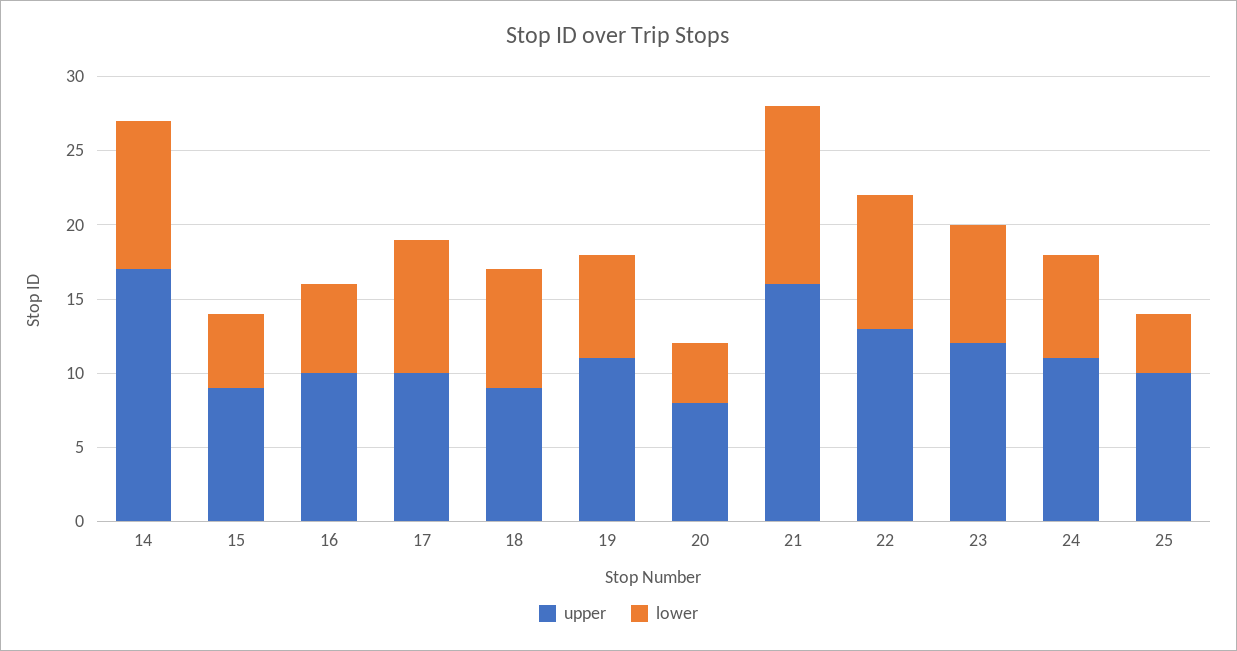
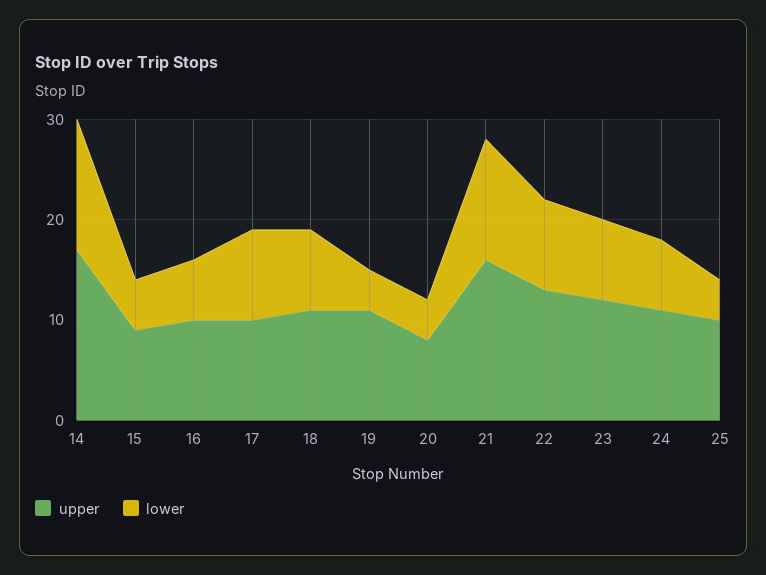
lower, 14: 10 -> 13
upper, 18: 9 -> 11
lower, 19: 7 -> 4

